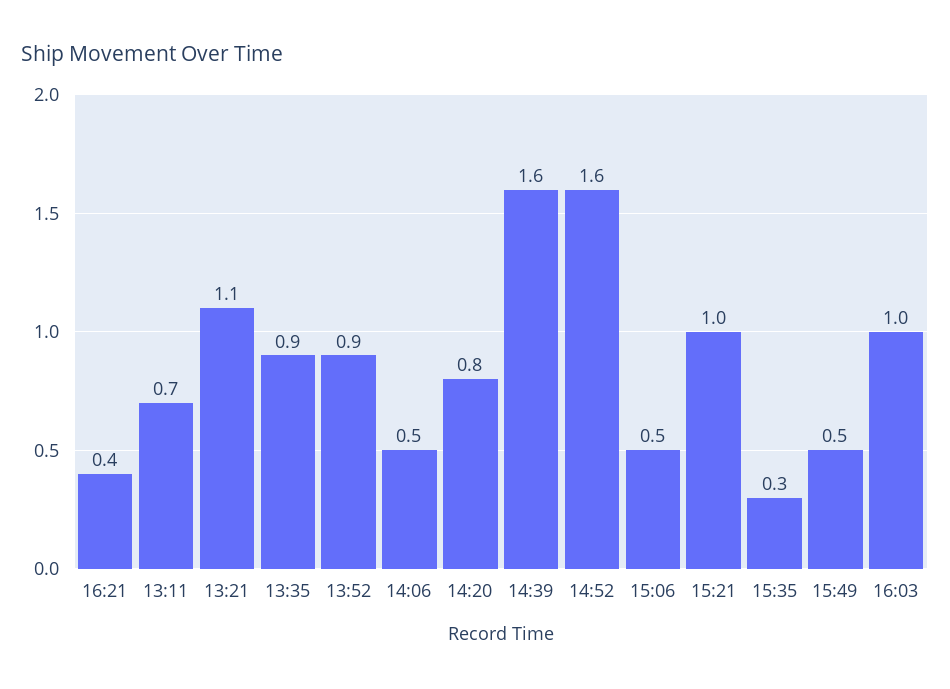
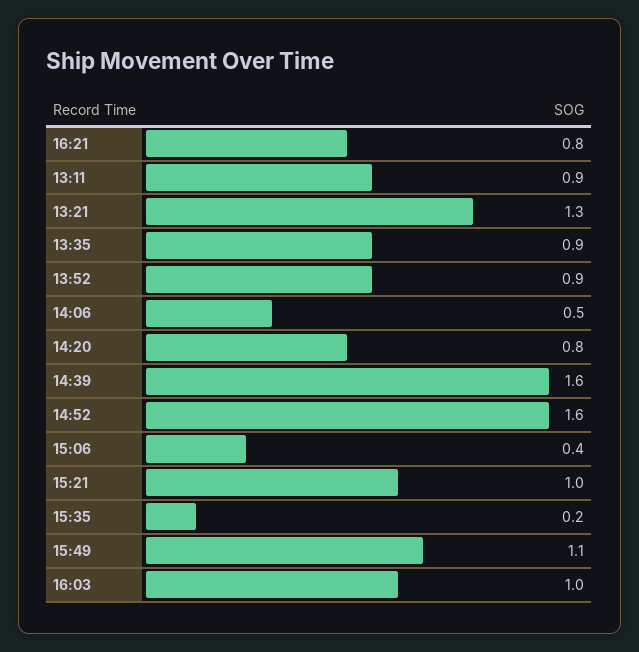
16:21: 0.4 -> 0.8
13:11: 0.7 -> 0.9
13:21: 1.1 -> 1.3
15:06: 0.5 -> 0.4
15:35: 0.3 -> 0.2
15:49: 0.5 -> 1.1

